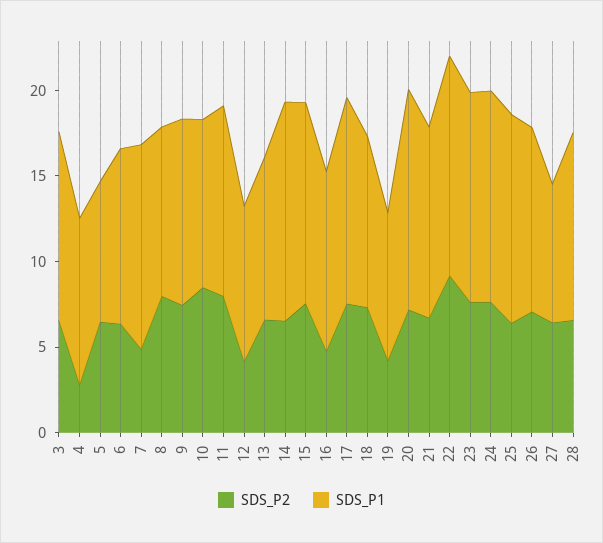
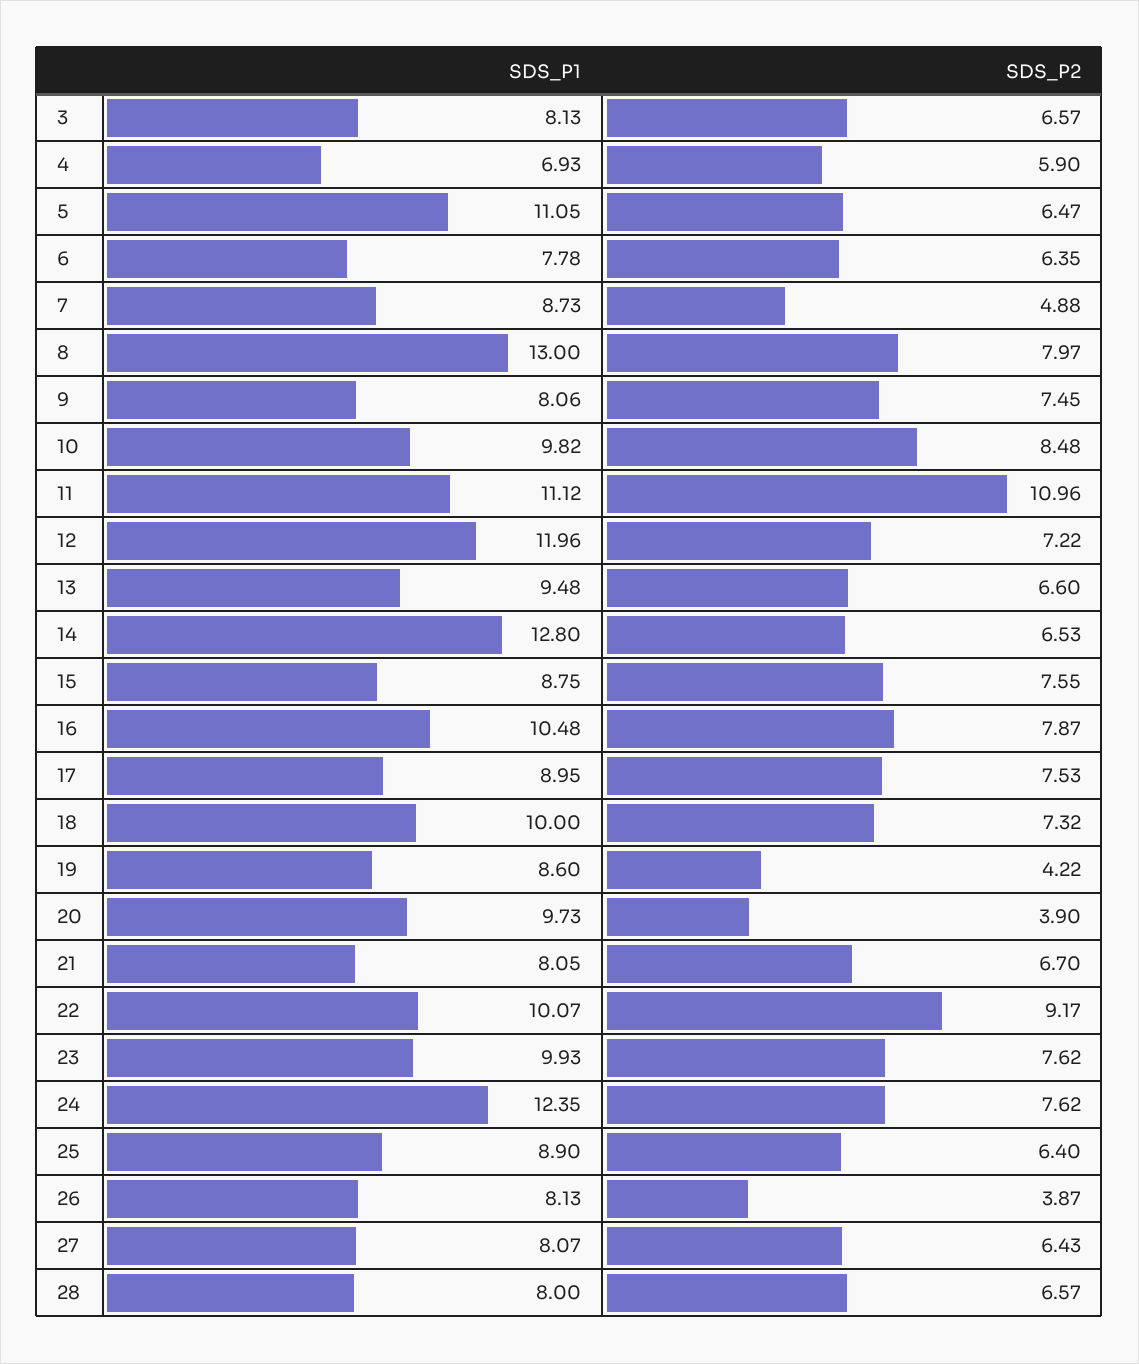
SDS_P1, 3: 11 -> 8.13
SDS_P2, 4: 3 -> 5.9
SDS_P1, 4: 10 -> 6.93
SDS_P1, 5: 8 -> 11.05
SDS_P1, 6: 10 -> 7.78
SDS_P1, 7: 12 -> 8.73
SDS_P1, 8: 10 -> 13
SDS_P1, 9: 11 -> 8.06
SDS_P2, 11: 8 -> 10.96
SDS_P2, 12: 4 -> 7.22
SDS_P1, 12: 9 -> 11.96
SDS_P1, 15: 12 -> 8.75
SDS_P2, 16: 5 -> 7.87
SDS_P1, 17: 12 -> 8.95
SDS_P2, 20: 7 -> 3.9
SDS_P1, 20: 13 -> 9.73
SDS_P1, 21: 11 -> 8.05
SDS_P1, 22: 13 -> 10.07
SDS_P1, 23: 12 -> 9.93
SDS_P1, 25: 12 -> 8.9
SDS_P2, 26: 7 -> 3.87
SDS_P1, 26: 11 -> 8.13
SDS_P1, 28: 11 -> 8

